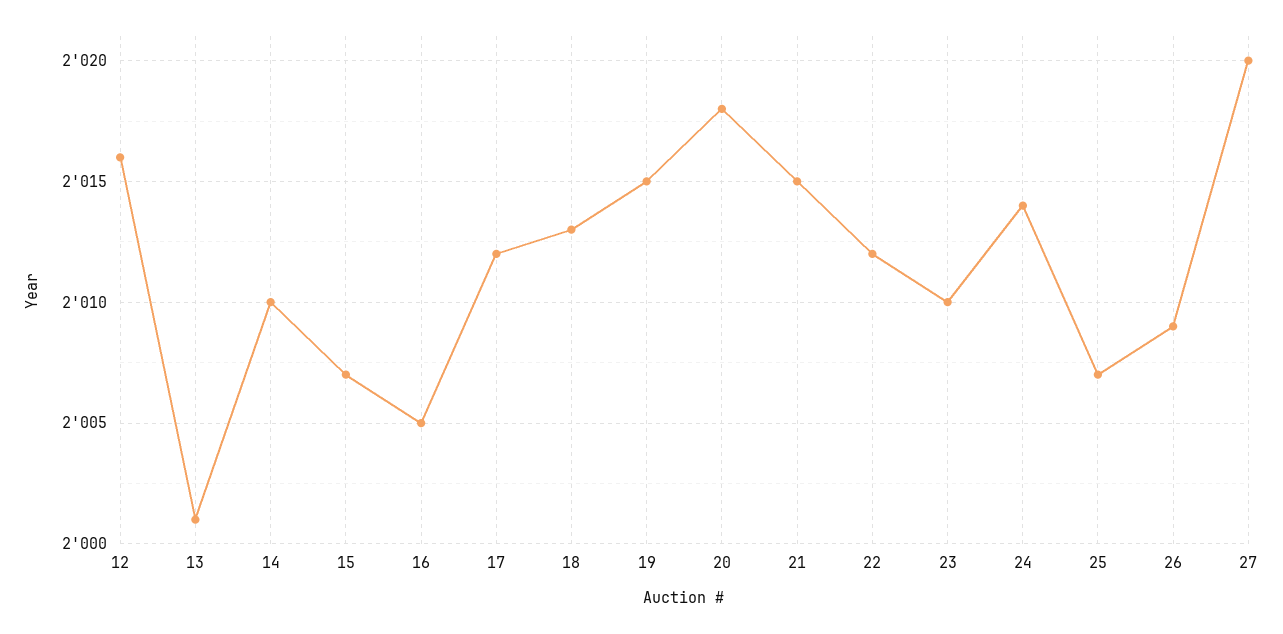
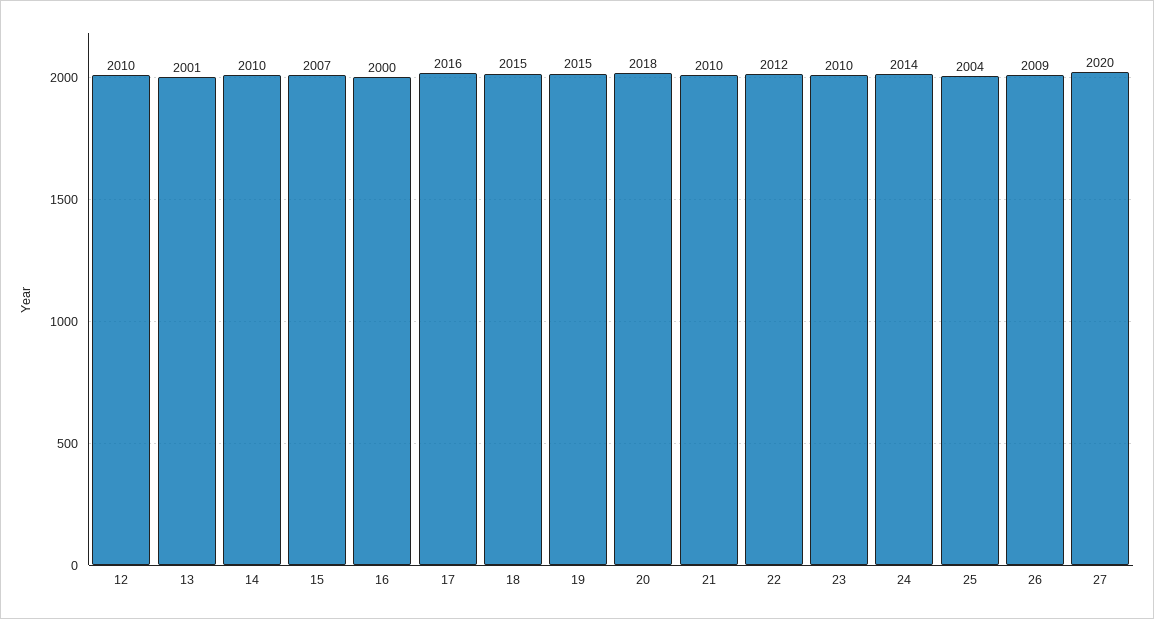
12: 2016 -> 2010
16: 2005 -> 2000
17: 2012 -> 2016
18: 2013 -> 2015
21: 2015 -> 2010
25: 2007 -> 2004

